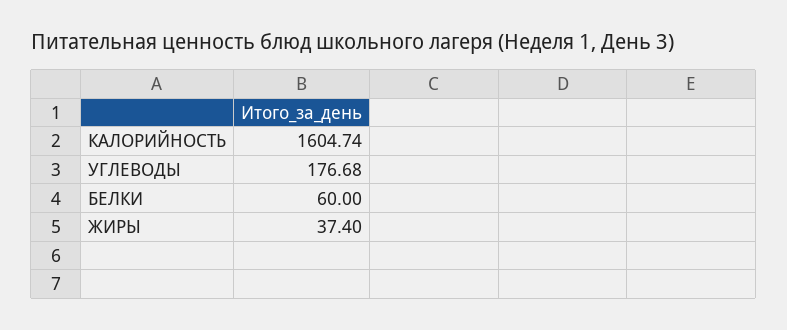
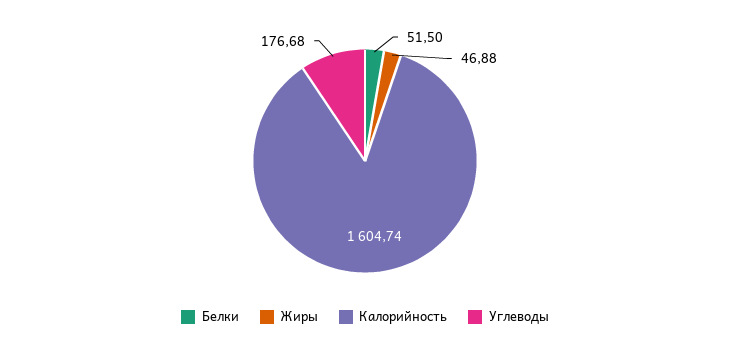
БЕЛКИ: 60 -> 51.5
ЖИРЫ: 37.4 -> 46.88

